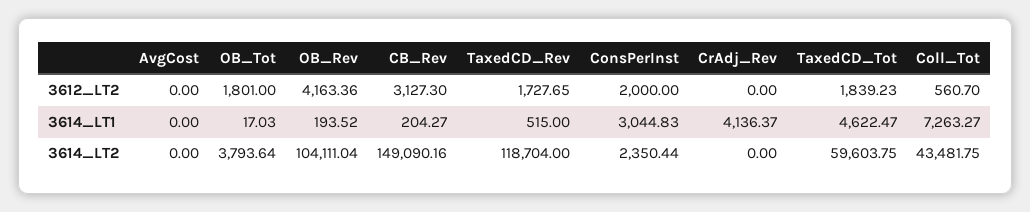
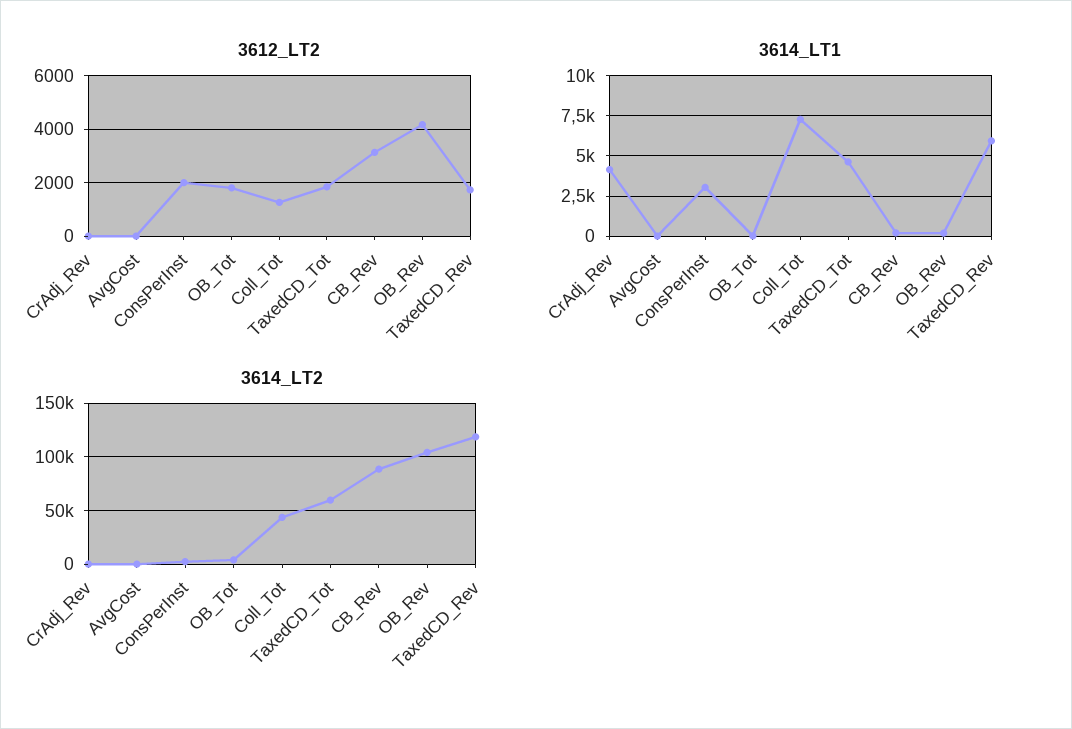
3612_LT2, Coll_Tot: 560.7 -> 1250
3614_LT1, TaxedCD_Rev: 515 -> 6000
3614_LT2, CB_Rev: 149090.16 -> 90000

